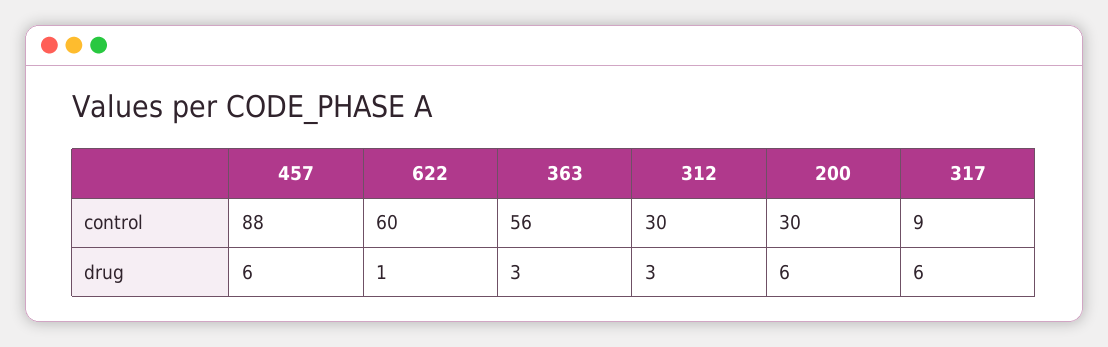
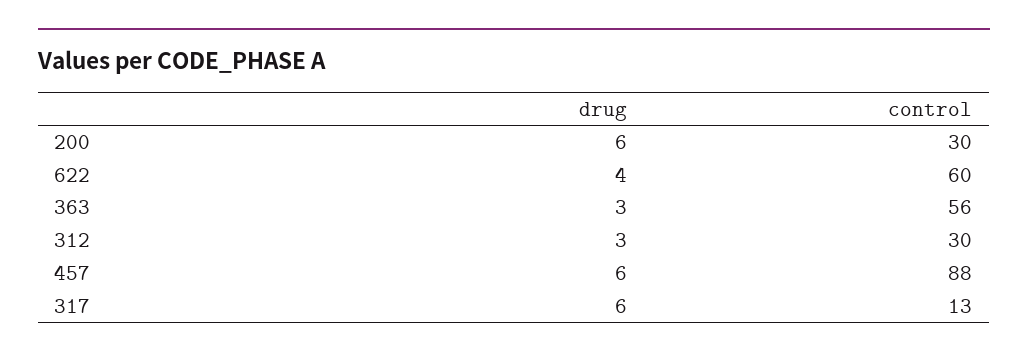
317, control: 9 -> 13
622, drug: 1 -> 4

